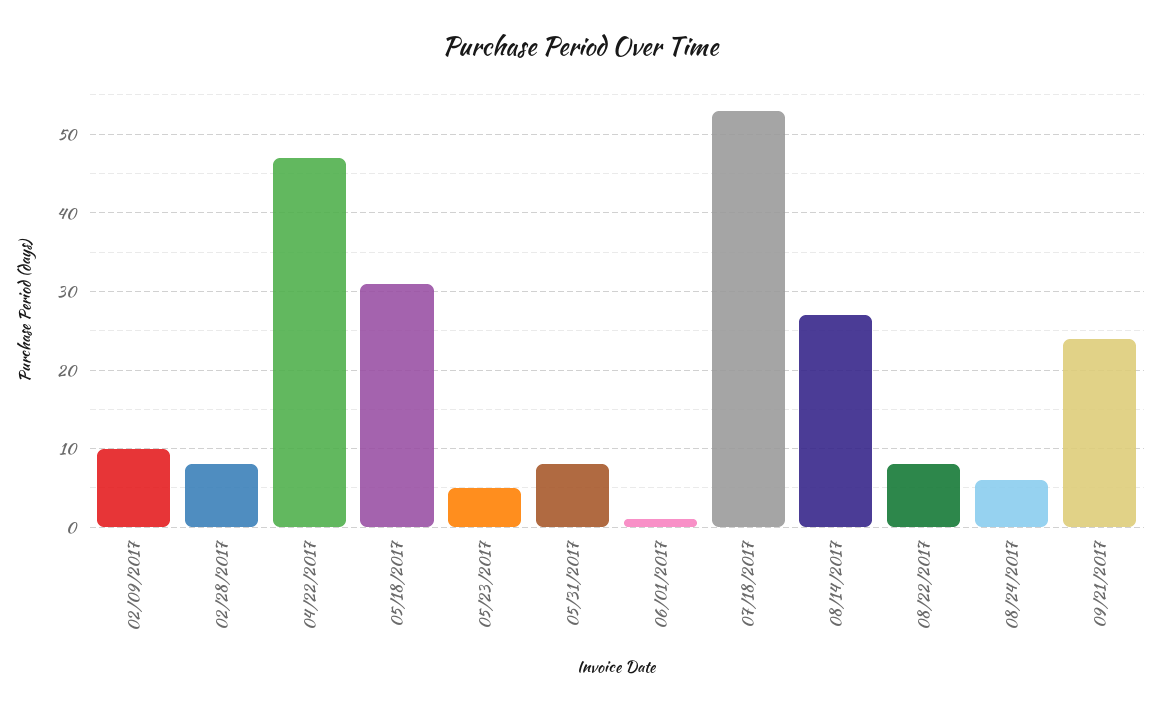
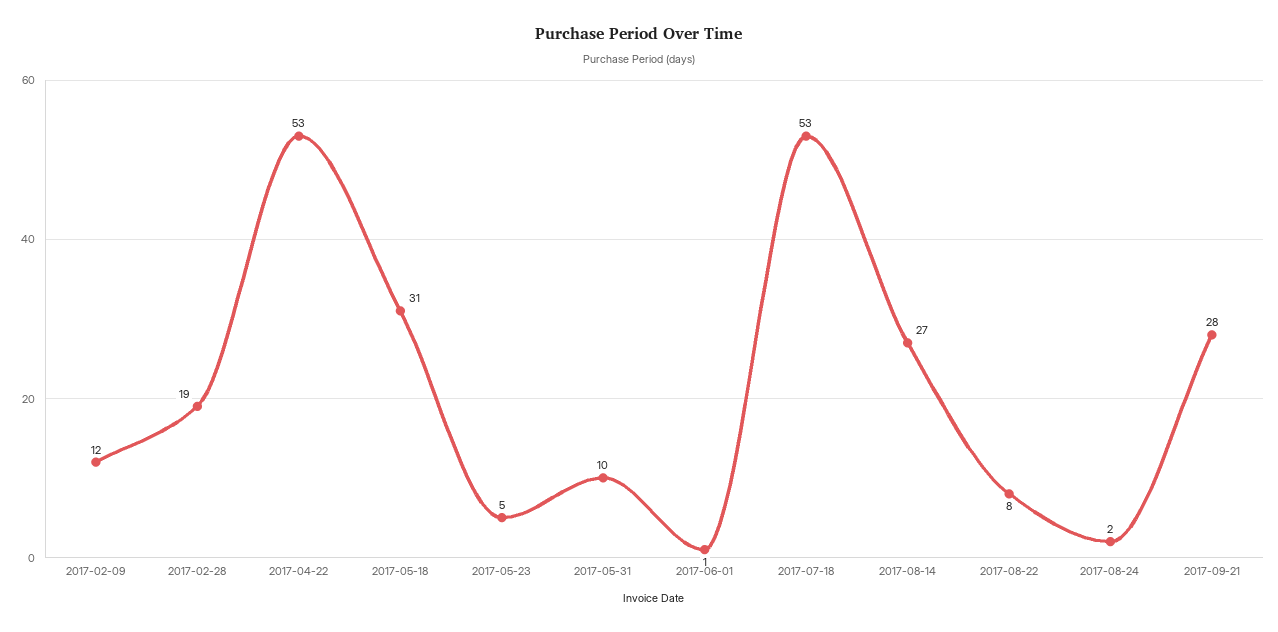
02/09/2017: 10 -> 12
02/28/2017: 8 -> 19
04/22/2017: 47 -> 53
05/31/2017: 8 -> 10
08/24/2017: 6 -> 2
09/21/2017: 24 -> 28

